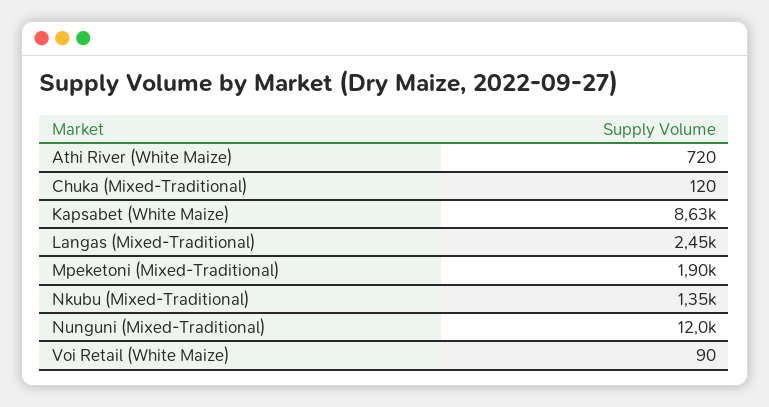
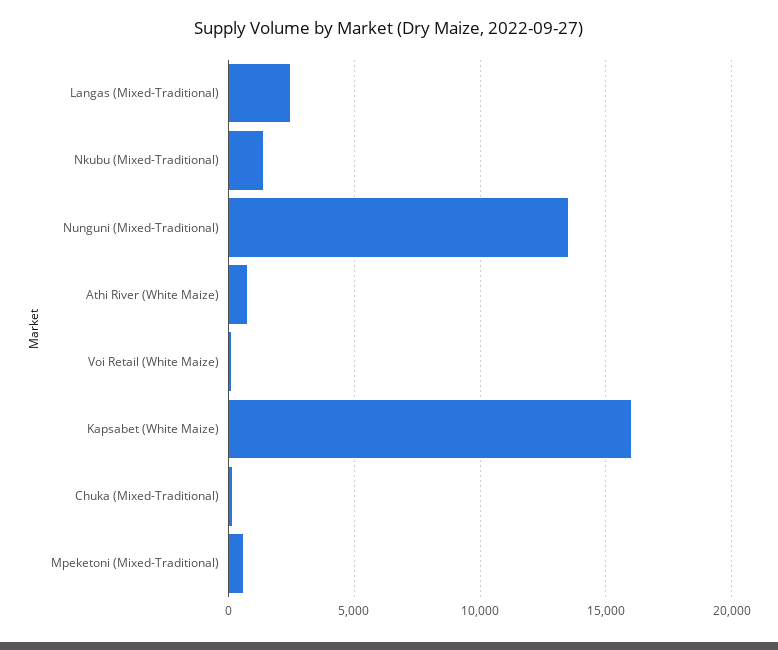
Kapsabet (White Maize): 8630 -> 16000
Mpeketoni (Mixed-Traditional): 1900 -> 500
Nunguni (Mixed-Traditional): 12000 -> 13500

